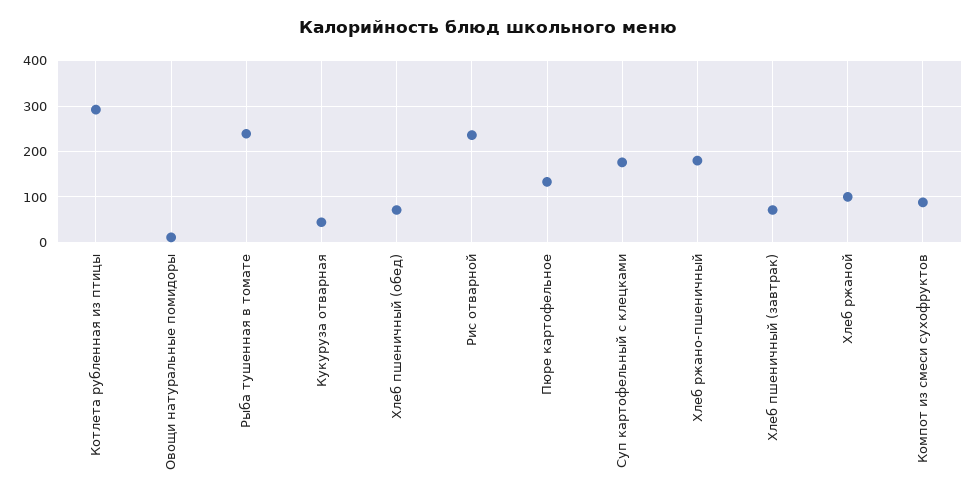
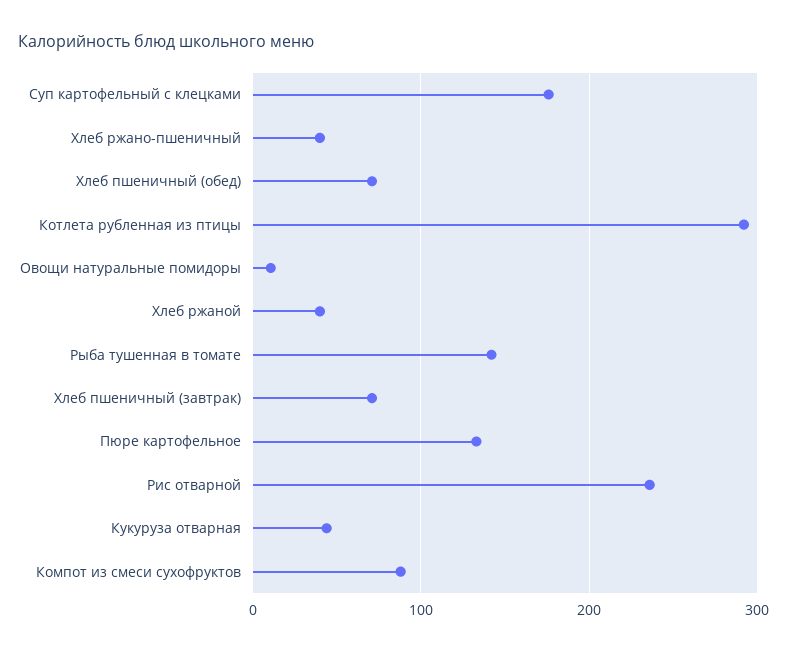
Рыба тушенная в томате: 240 -> 140
Хлеб ржано-пшеничный: 180 -> 40
Хлеб ржаной: 100 -> 40

